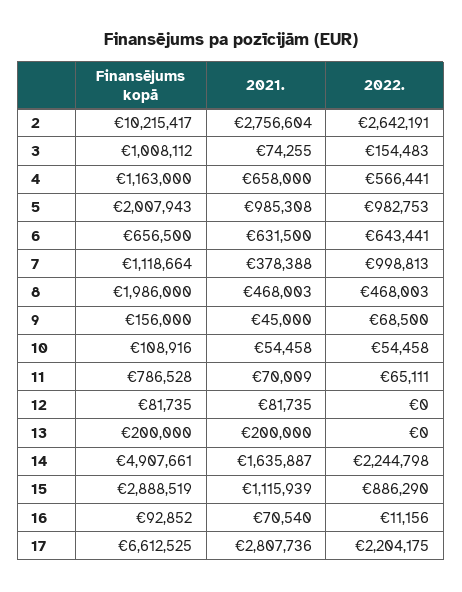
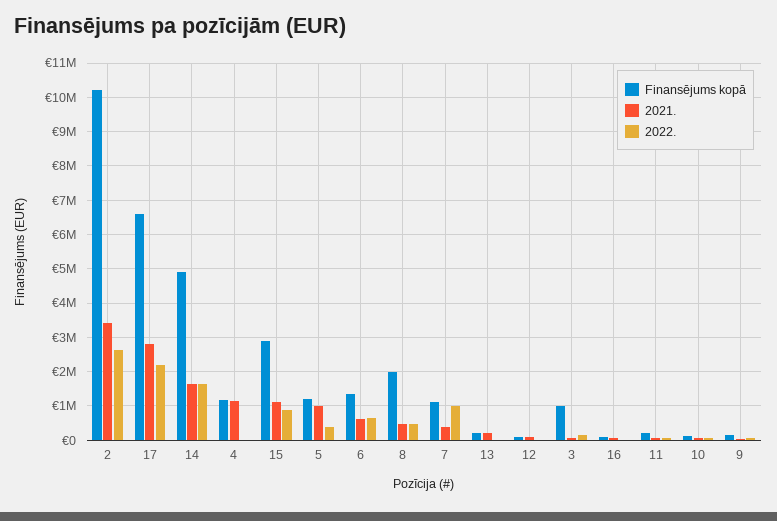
2021., 2: 2756604 -> 3400000
2021., 4: 658000 -> 1200000
2022., 4: 566441 -> 0
Finansējums kopā, 5: 2007943 -> 1200000
2022., 5: 982753 -> 400000
Finansējums kopā, 6: 656500 -> 1400000
Finansējums kopā, 11: 786528 -> 200000
2022., 14: 2244798 -> 1600000

